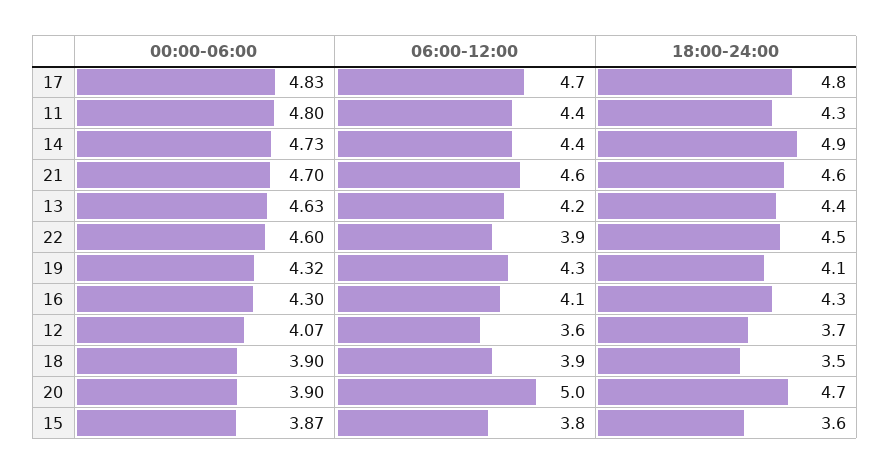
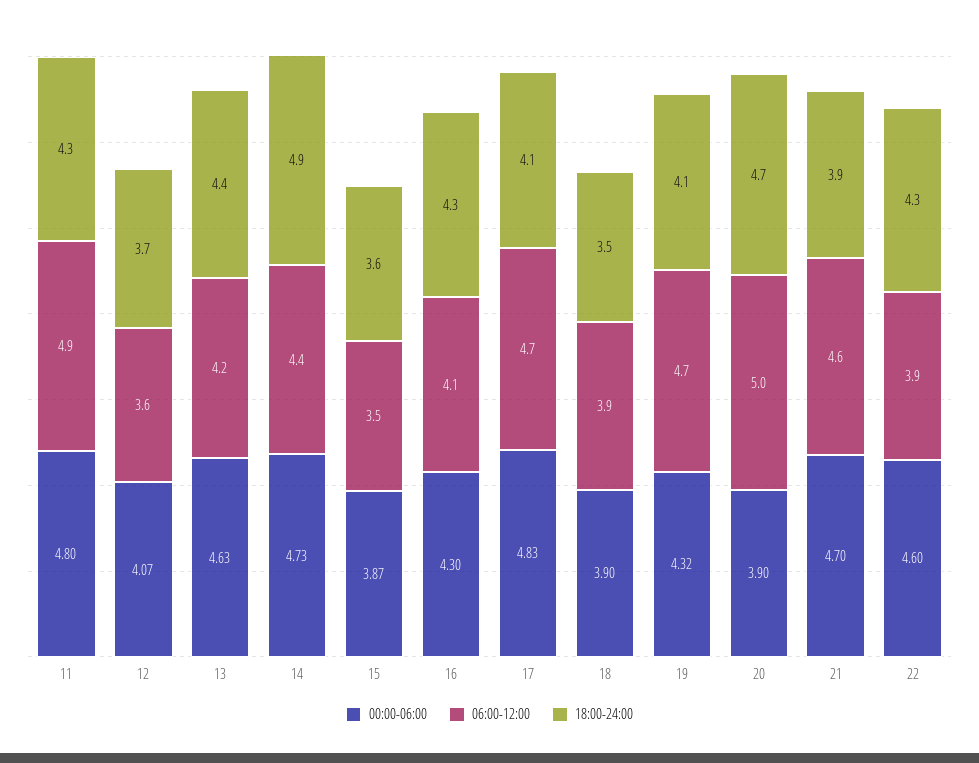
18:00-24:00, 17: 4.8 -> 4.1
06:00-12:00, 11: 4.4 -> 4.9
18:00-24:00, 21: 4.6 -> 3.9
18:00-24:00, 22: 4.5 -> 4.3
06:00-12:00, 19: 4.3 -> 4.7
06:00-12:00, 15: 3.8 -> 3.5

